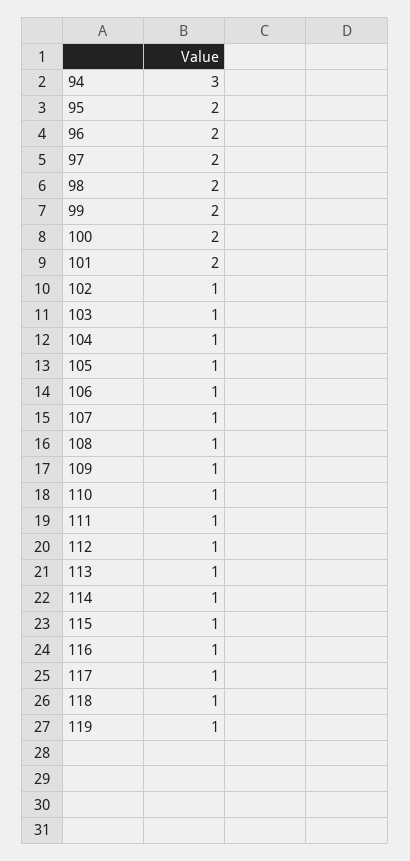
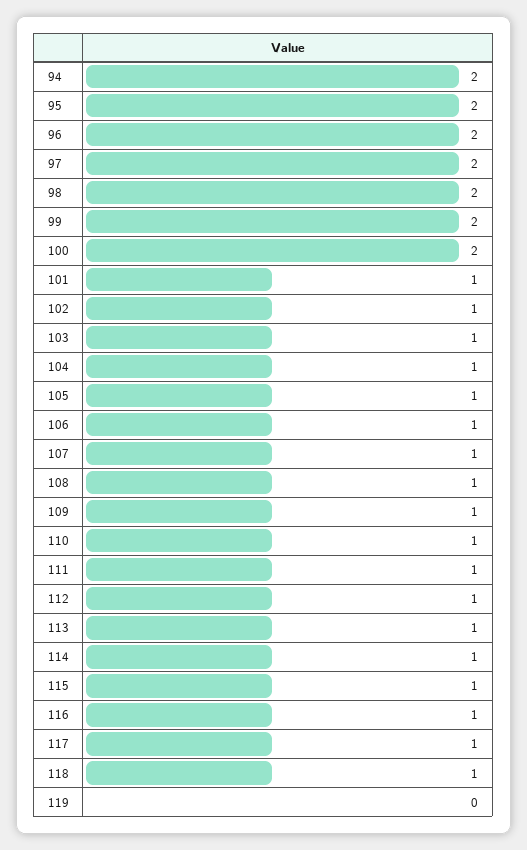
94: 3 -> 2
101: 2 -> 1
119: 1 -> 0

